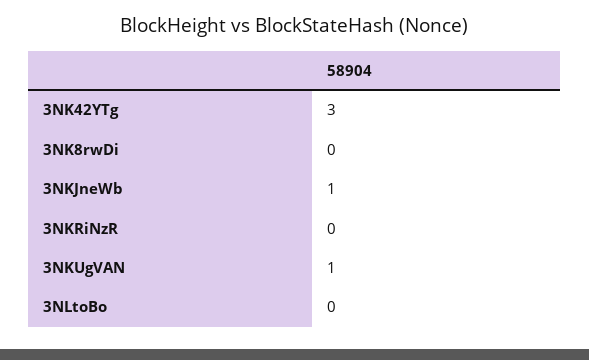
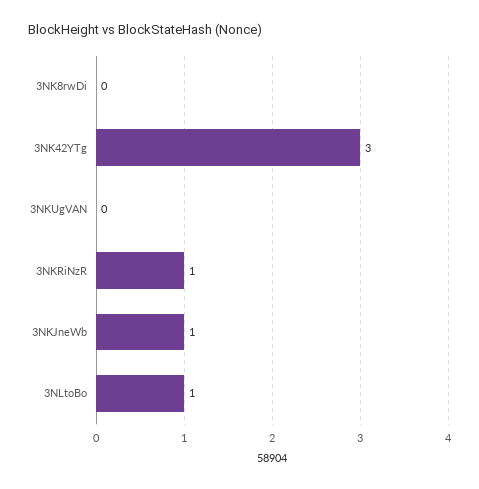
3NKRiNzR: 0 -> 1
3NKUgVAN: 1 -> 0
3NLtoBo: 0 -> 1

